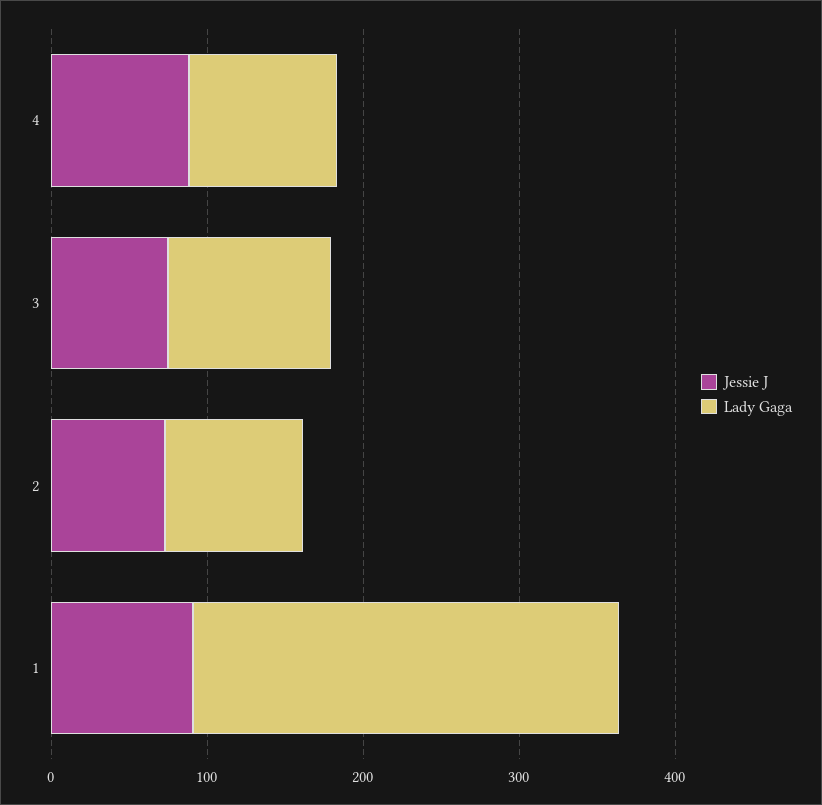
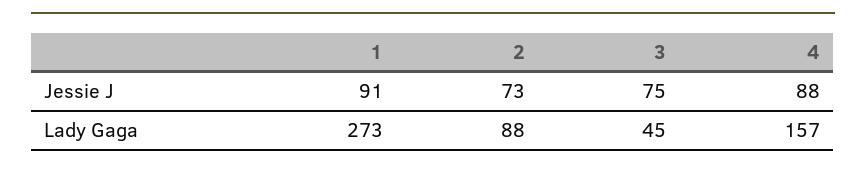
Lady Gaga, 4: 100 -> 157
Lady Gaga, 3: 100 -> 45

